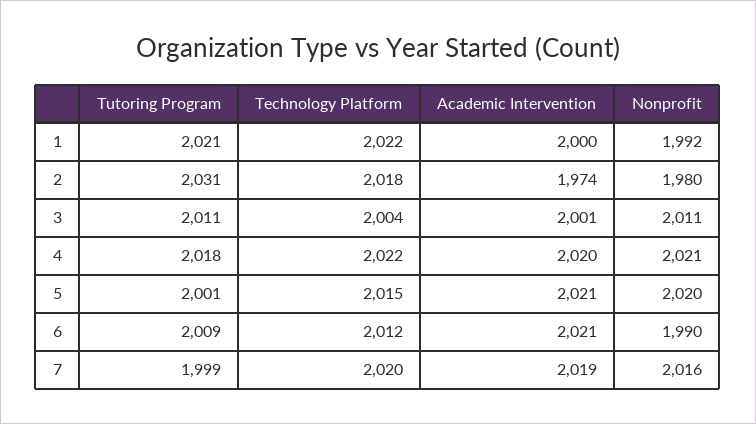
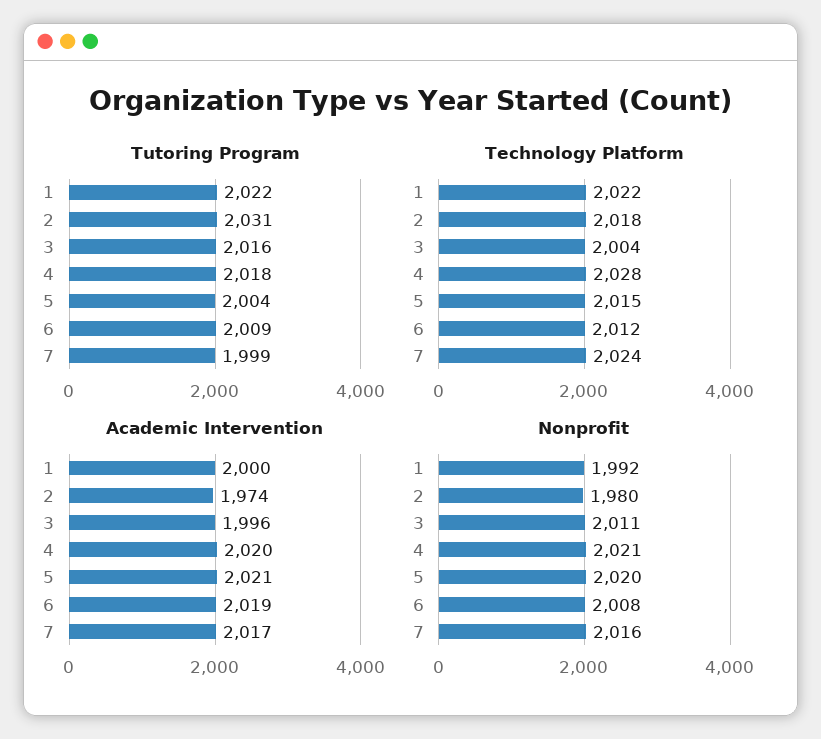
Tutoring Program, 1: 2021 -> 2022
Tutoring Program, 3: 2011 -> 2016
Academic Intervention, 3: 2001 -> 1996
Technology Platform, 4: 2022 -> 2028
Tutoring Program, 5: 2001 -> 2004
Academic Intervention, 6: 2021 -> 2019
Nonprofit, 6: 1990 -> 2008
Technology Platform, 7: 2020 -> 2024
Academic Intervention, 7: 2019 -> 2017

